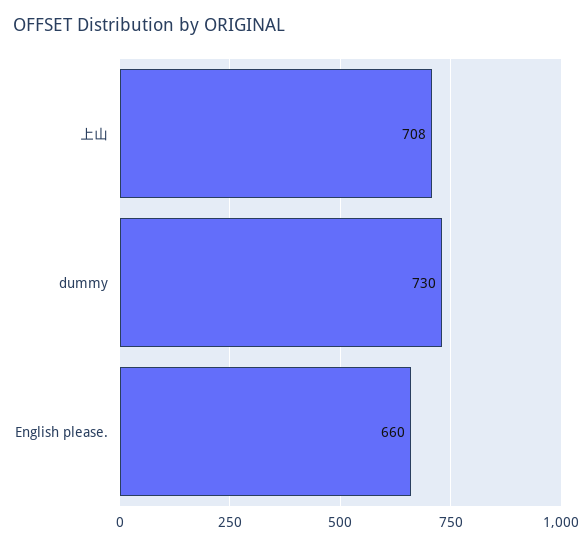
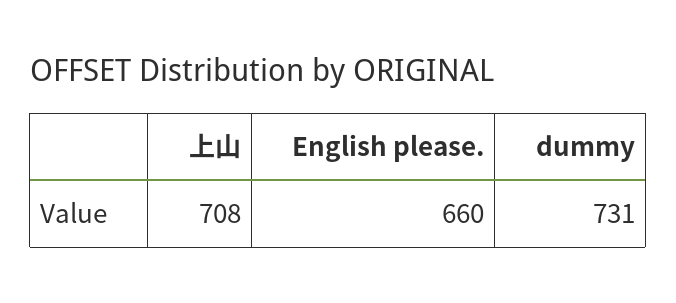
dummy: 730 -> 731

